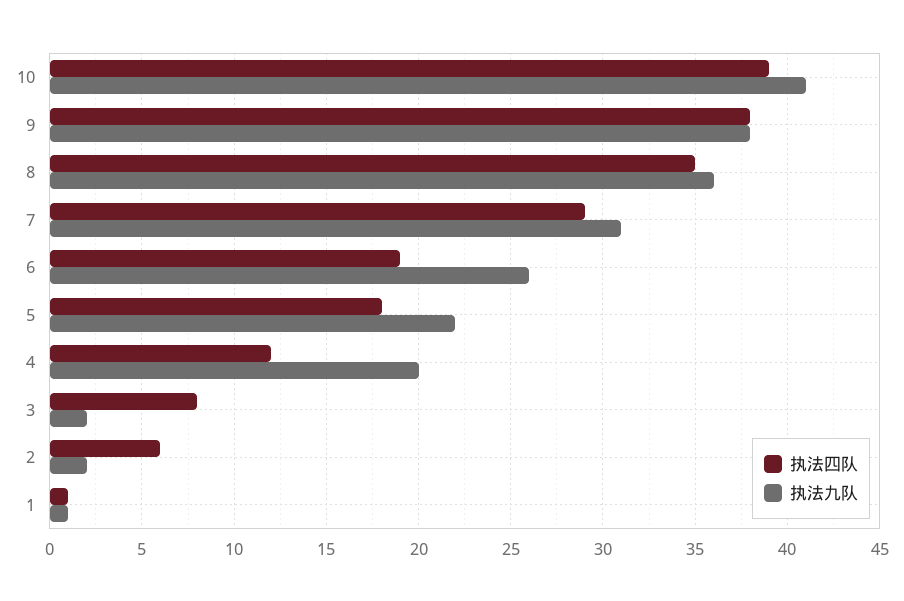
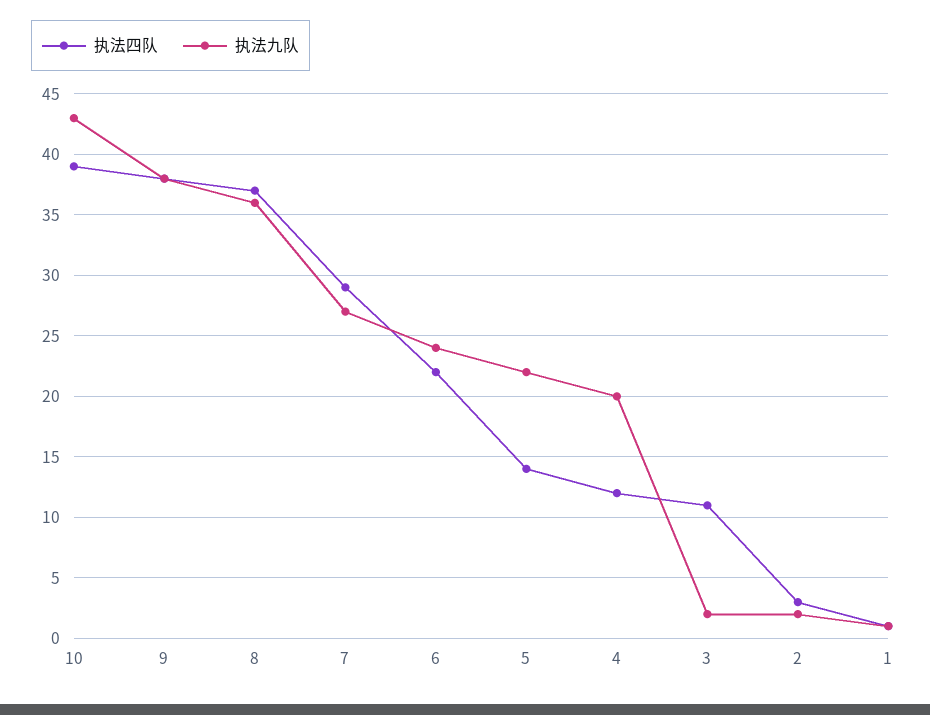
执法九队, 10: 41 -> 43
执法四队, 8: 35 -> 37
执法九队, 7: 31 -> 27
执法四队, 6: 19 -> 22
执法九队, 6: 26 -> 24
执法四队, 5: 18 -> 14
执法四队, 3: 8 -> 11
执法四队, 2: 6 -> 3

